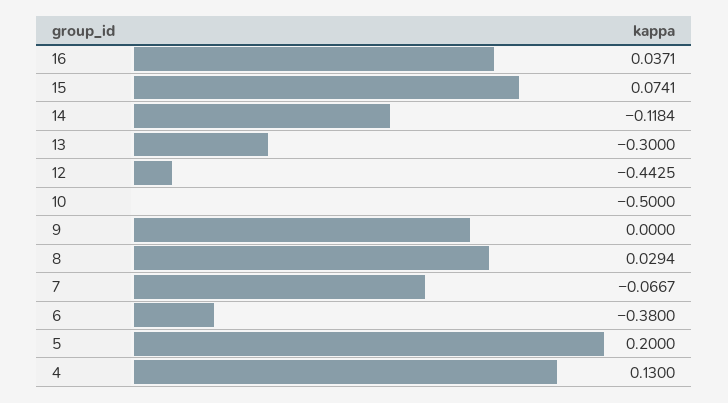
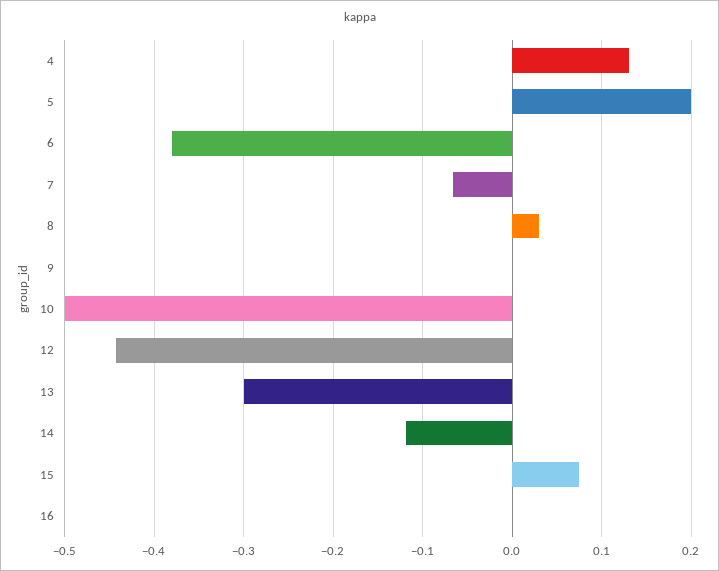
16: 0.0371 -> 0

